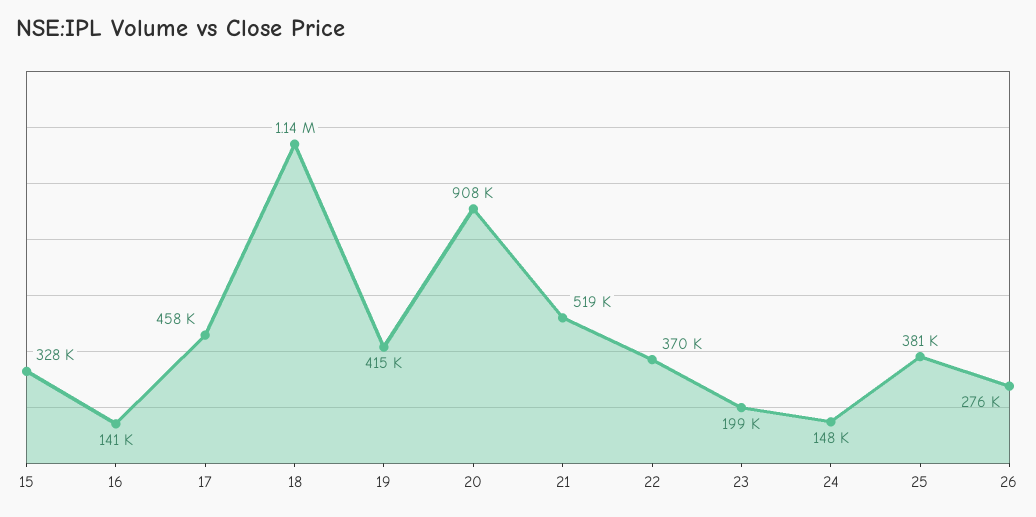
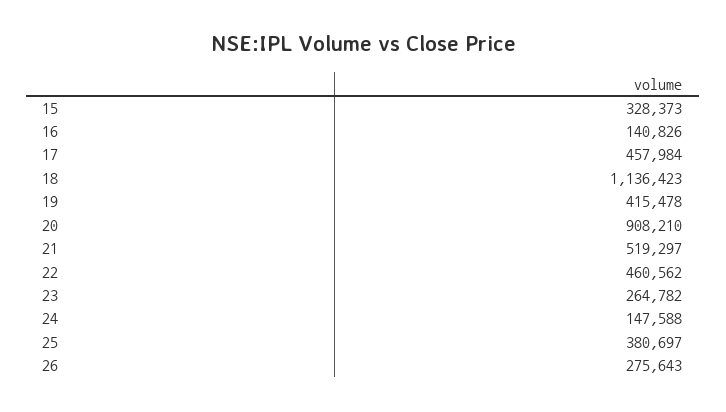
22: 370000 -> 460562
23: 199000 -> 264782

